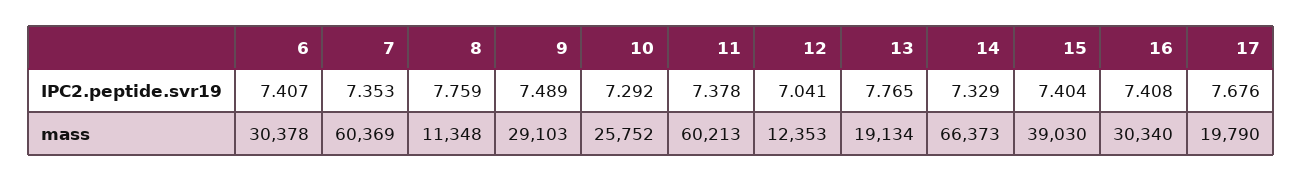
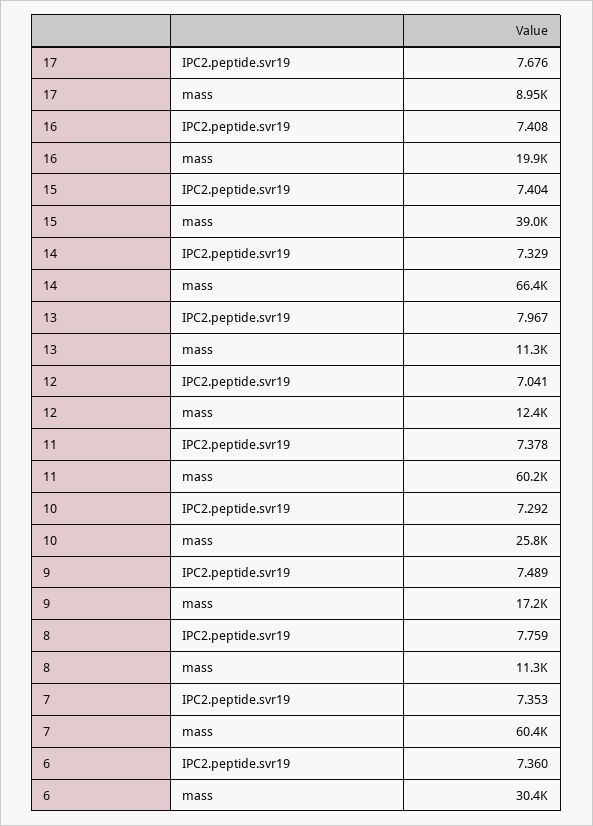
6, IPC2.peptide.svr19: 7.407 -> 7.36
13, IPC2.peptide.svr19: 7.765 -> 7.967
9, mass: 29103 -> 17200
13, mass: 19134 -> 11300
16, mass: 30340 -> 19900
17, mass: 19790 -> 8950

